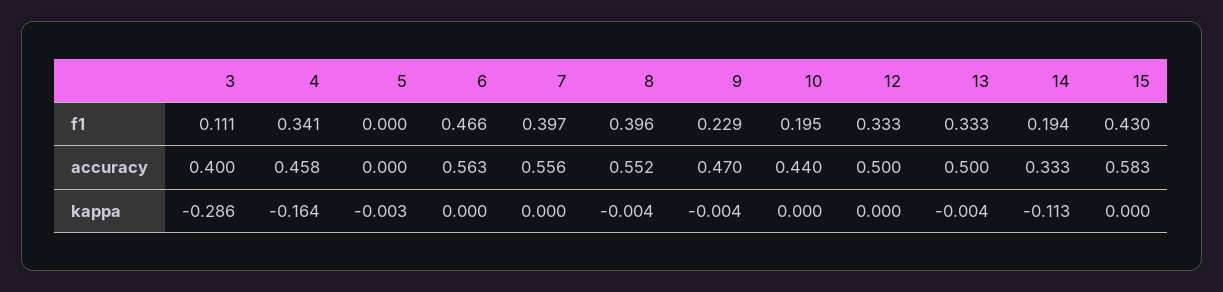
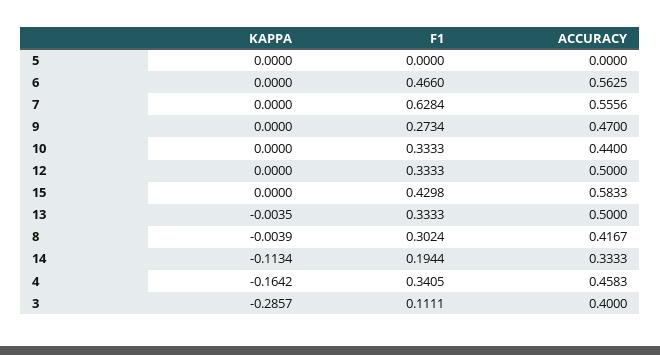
7, f1: 0.397 -> 0.6284
8, f1: 0.396 -> 0.3024
9, f1: 0.229 -> 0.2734
10, f1: 0.195 -> 0.3333
8, accuracy: 0.552 -> 0.4167
5, kappa: -0.003 -> 0
9, kappa: -0.004 -> 0

